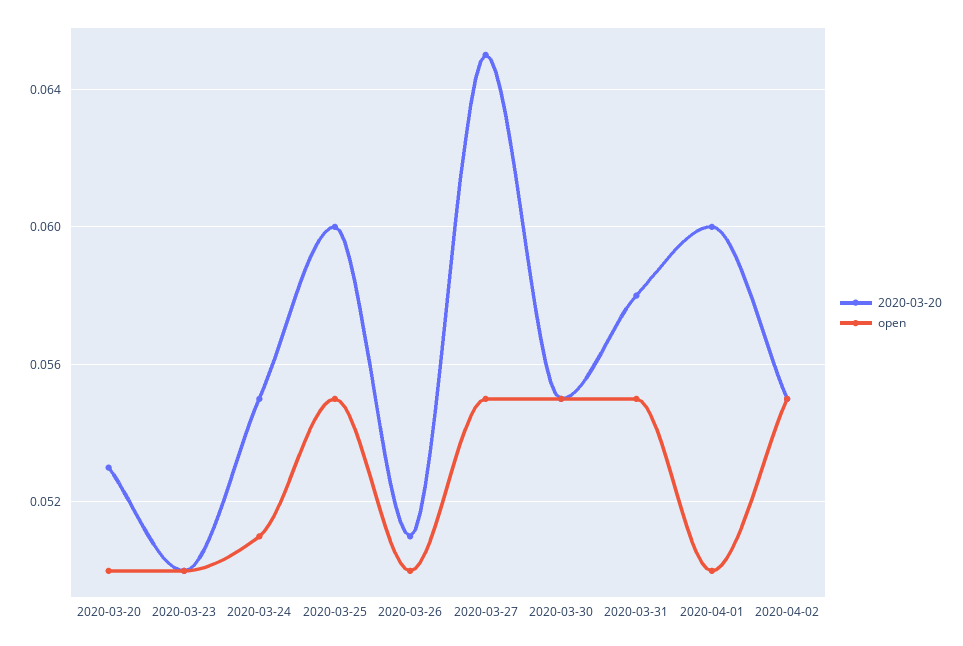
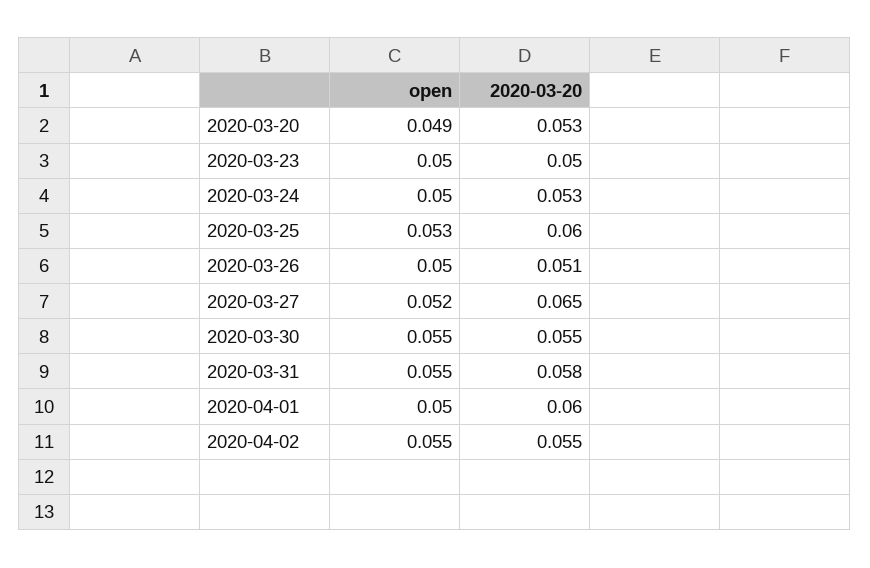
open, 2020-03-20: 0.05 -> 0.049
2020-03-20, 2020-03-24: 0.055 -> 0.053
open, 2020-03-24: 0.051 -> 0.05
open, 2020-03-25: 0.055 -> 0.053
open, 2020-03-27: 0.055 -> 0.052

